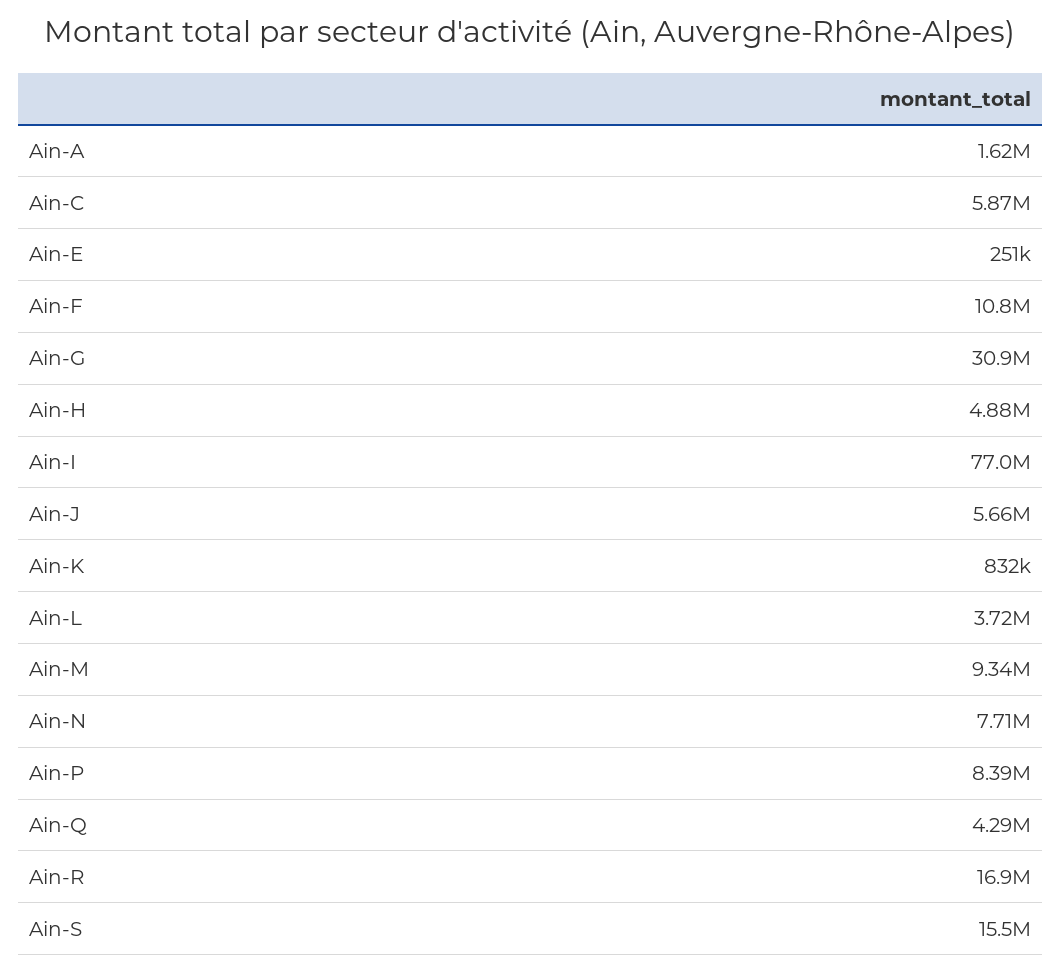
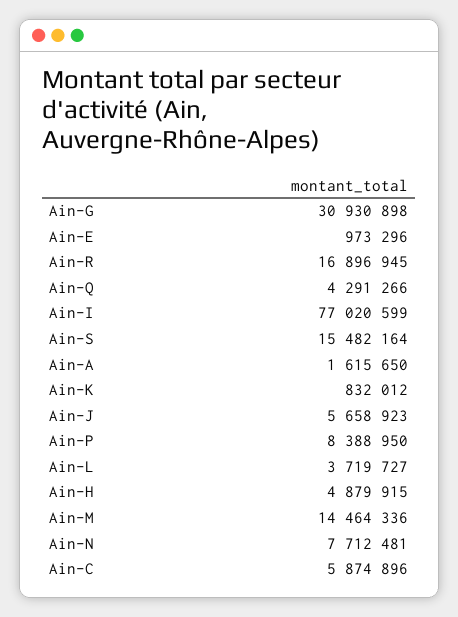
Ain-E: 251000 -> 973296
Ain-F: 10800000 -> none
Ain-M: 9340000 -> 14464336

